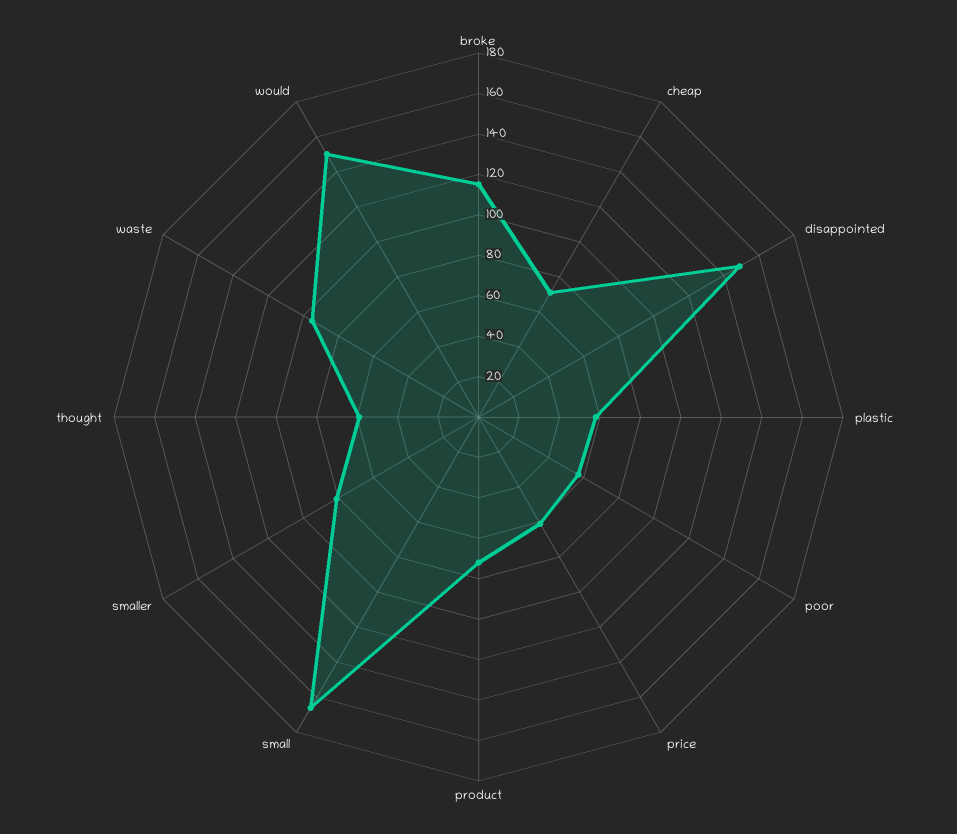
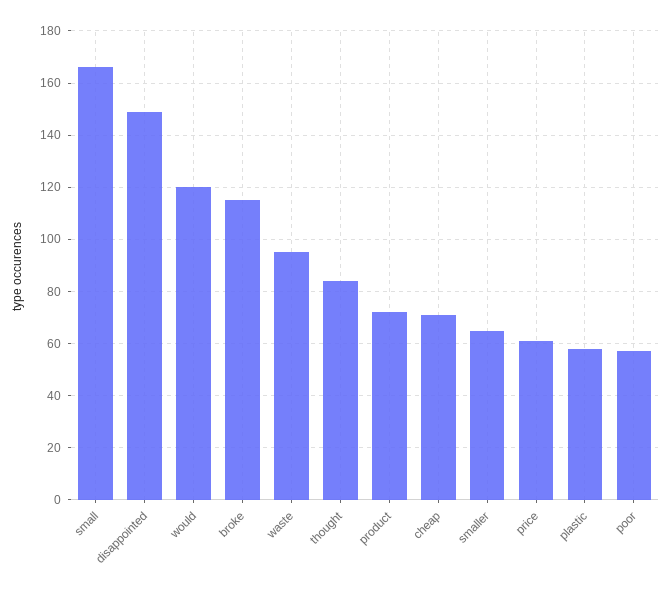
smaller: 80 -> 65
thought: 60 -> 85
would: 150 -> 120

